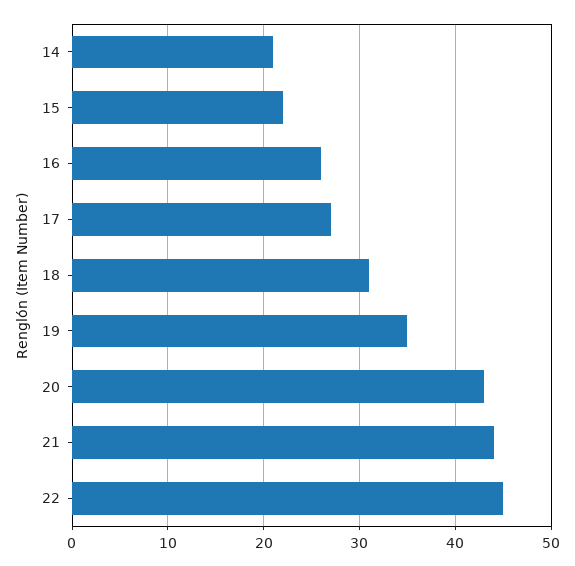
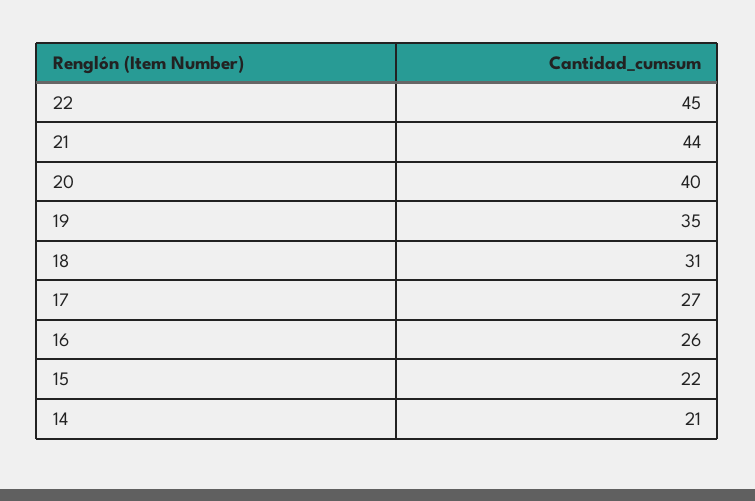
20: 43 -> 40

